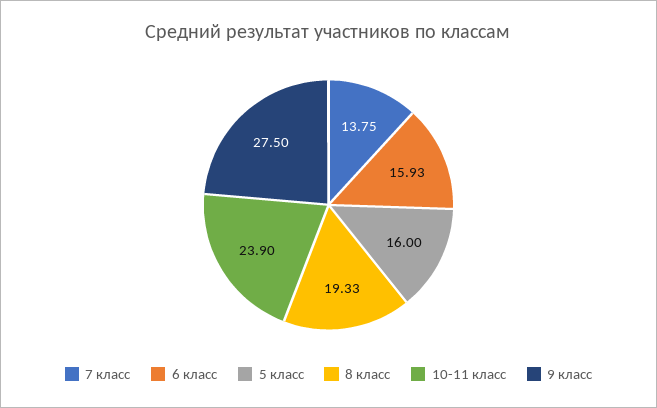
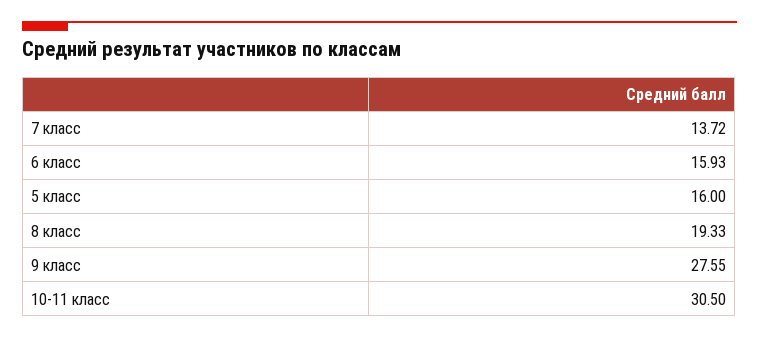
7 класс: 13.75 -> 13.72
10-11 класс: 23.9 -> 30.5
9 класс: 27.5 -> 27.55

